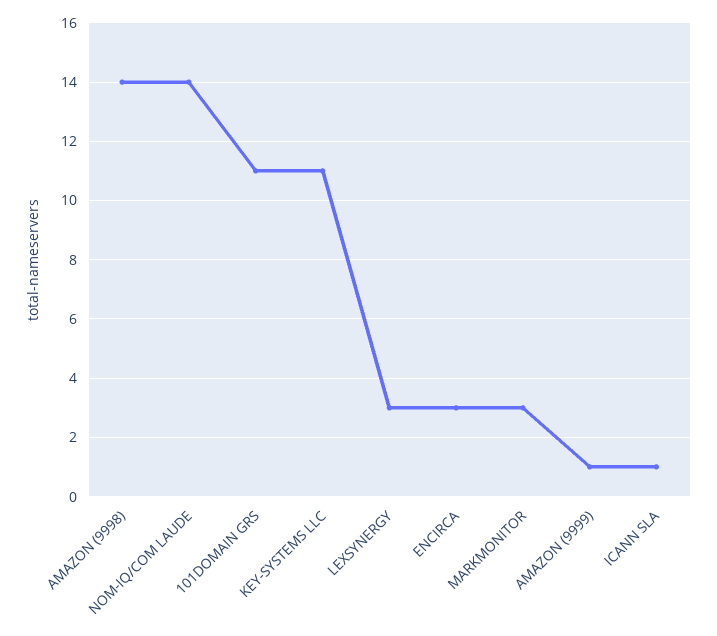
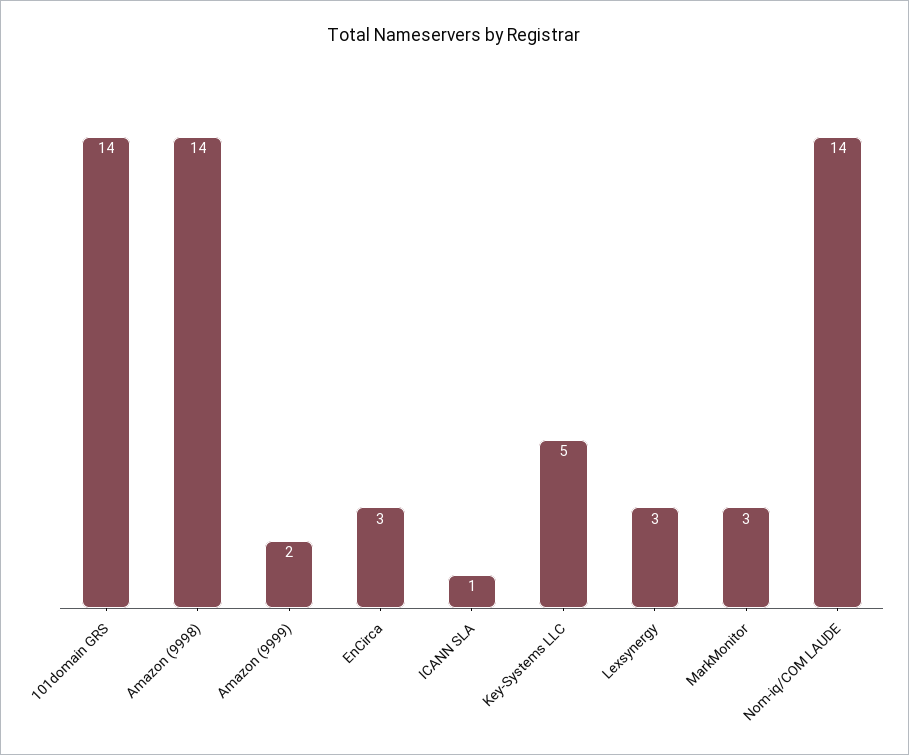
101DOMAIN GRS: 11 -> 14
KEY-SYSTEMS LLC: 11 -> 5
AMAZON (9999): 1 -> 2

